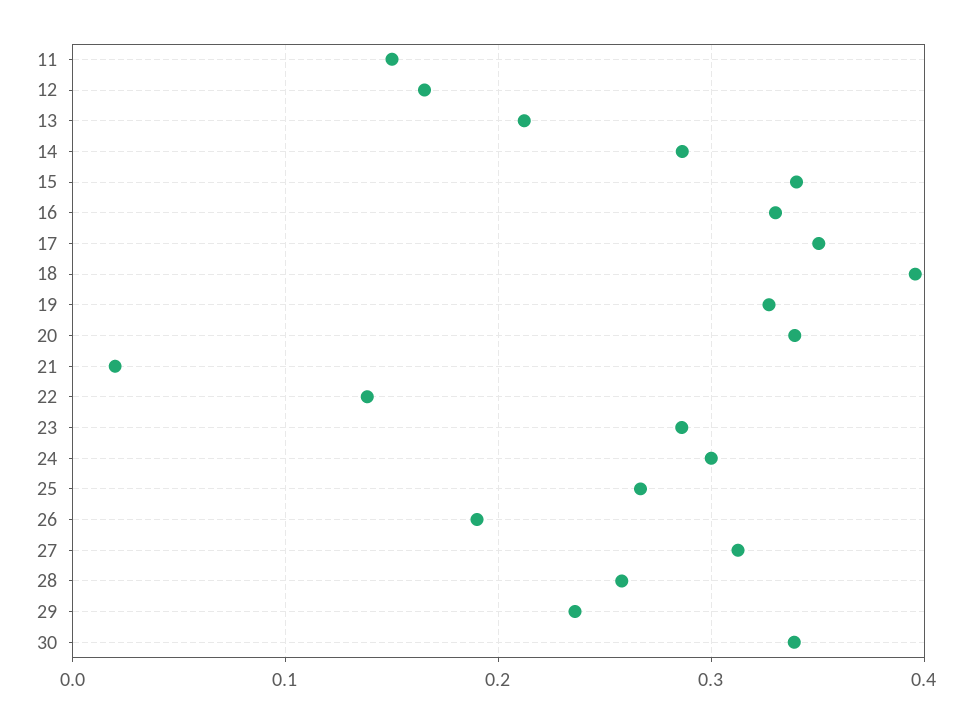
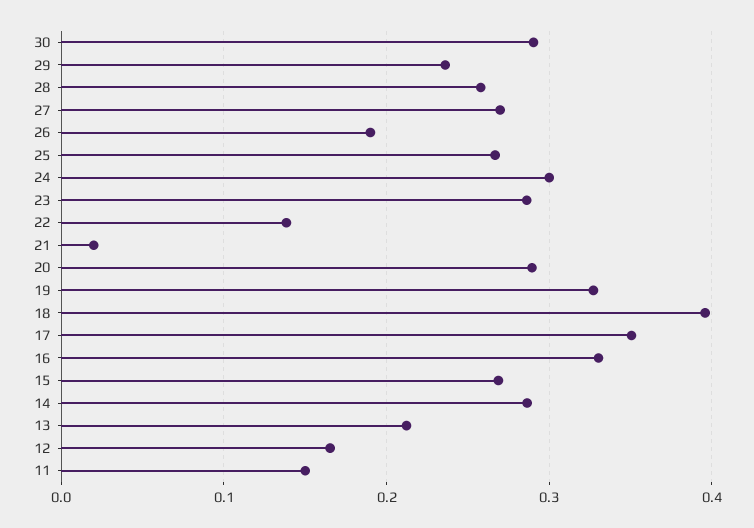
15: 0.34 -> 0.27
20: 0.34 -> 0.29
27: 0.31 -> 0.27
30: 0.34 -> 0.29

